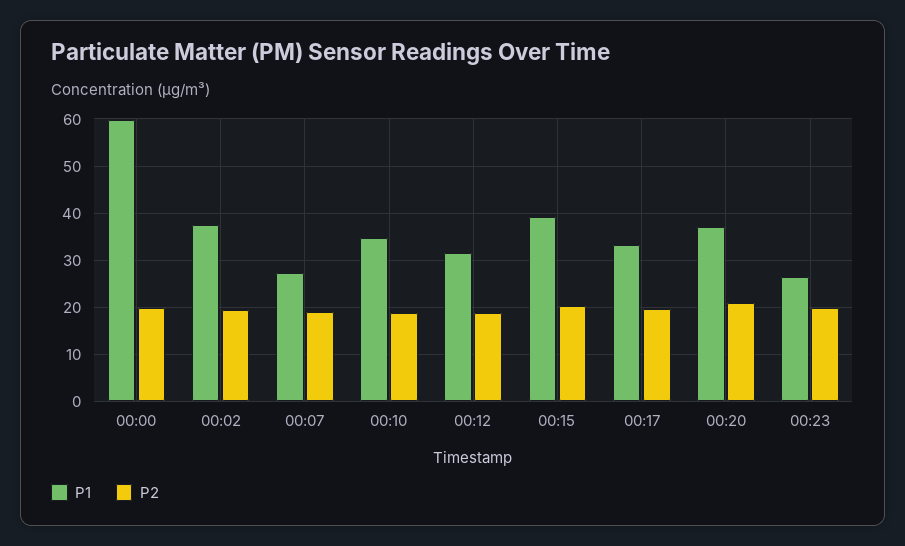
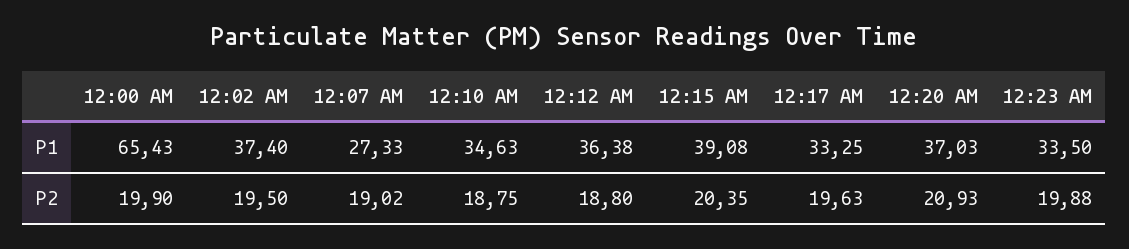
P1, 00:00: 60 -> 65.43
P1, 00:12: 32 -> 36.38
P1, 00:23: 26 -> 33.5

